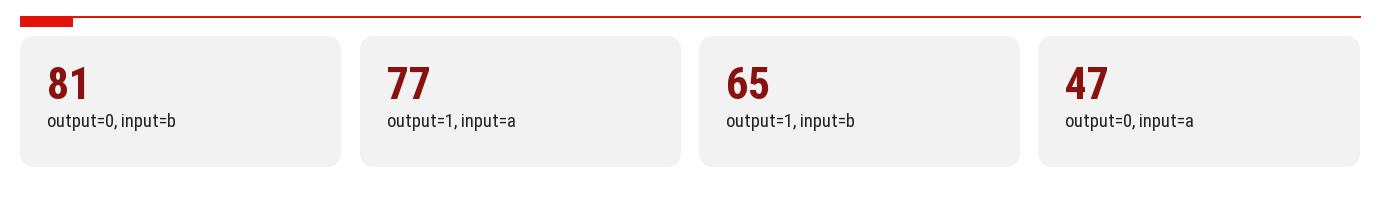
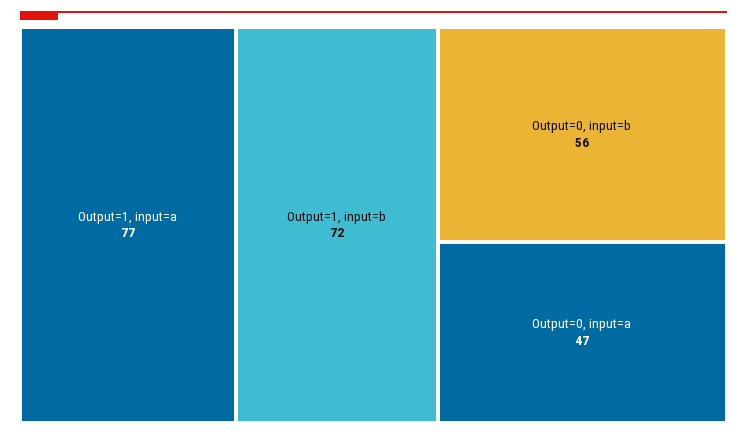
output=0, input=b: 81 -> 56
output=1, input=b: 65 -> 72

